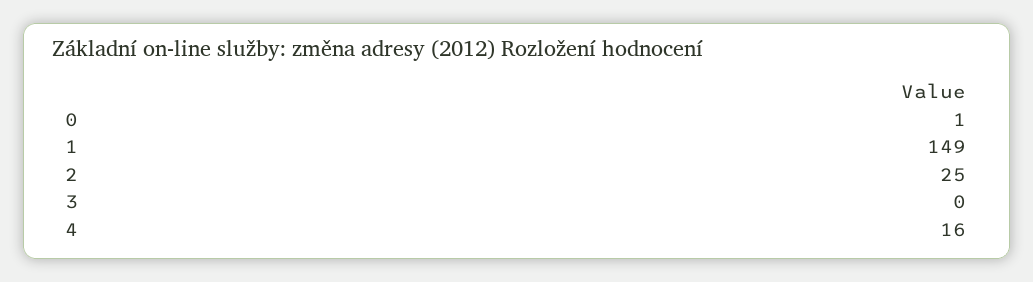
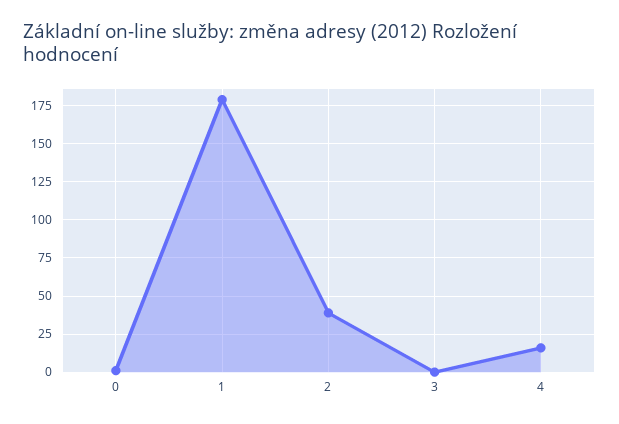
1: 149 -> 180
2: 25 -> 40

